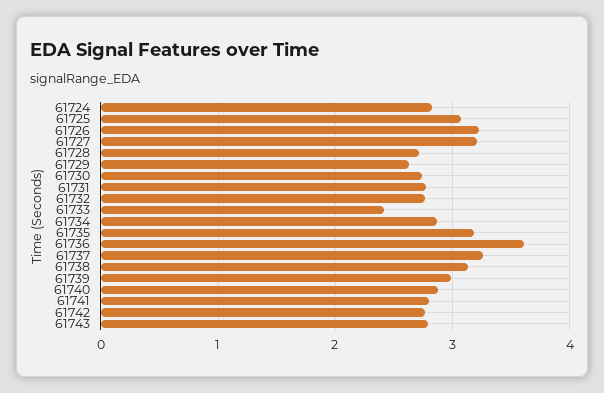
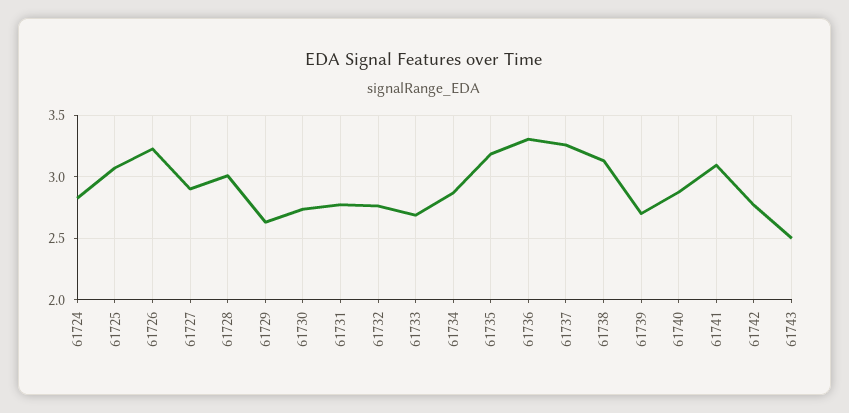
61727: 3.2 -> 2.9
61728: 2.7 -> 3
61733: 2.4 -> 2.7
61736: 3.6 -> 3.3
61739: 3 -> 2.7
61741: 2.8 -> 3.1
61743: 2.8 -> 2.5

